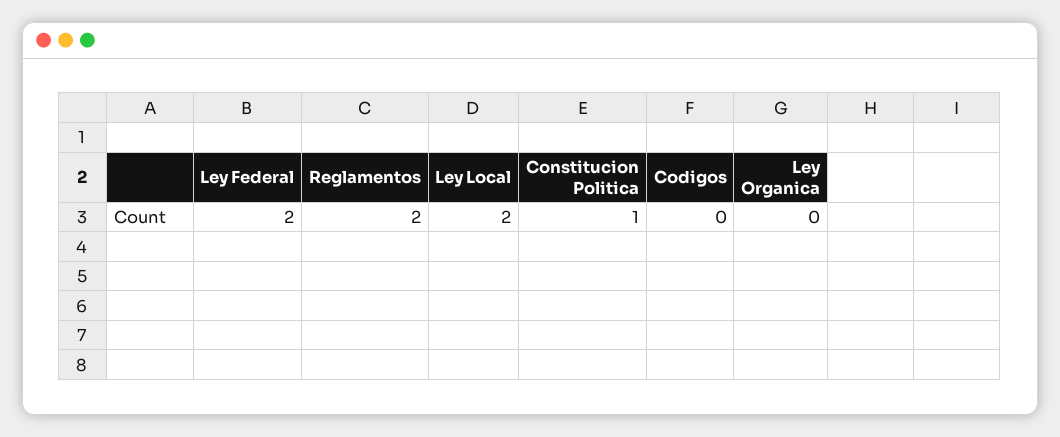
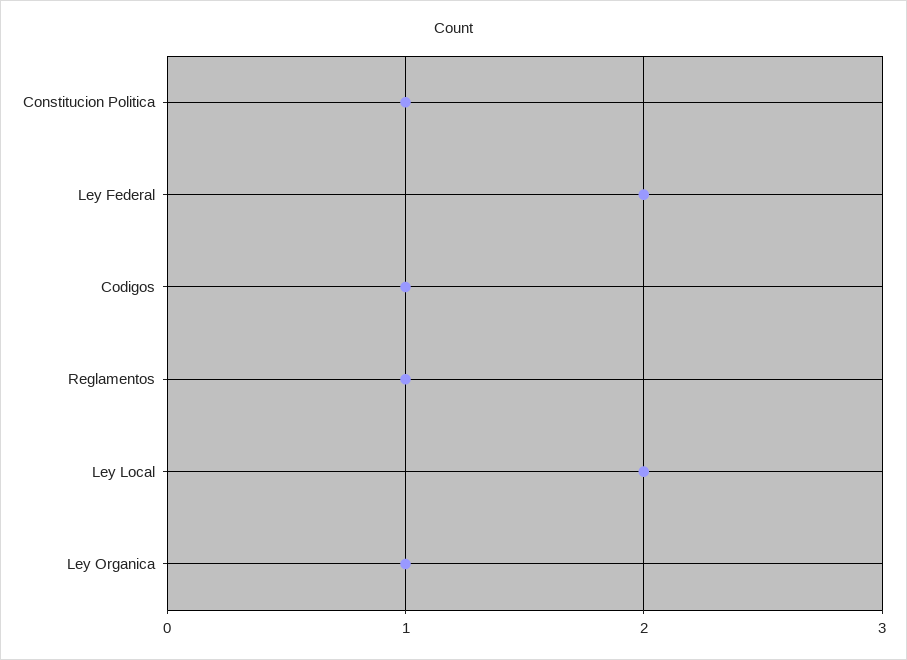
Reglamentos: 2 -> 1
Codigos: 0 -> 1
Ley Organica: 0 -> 1

